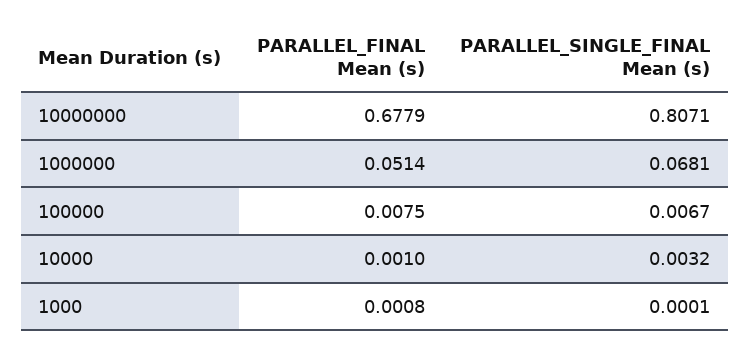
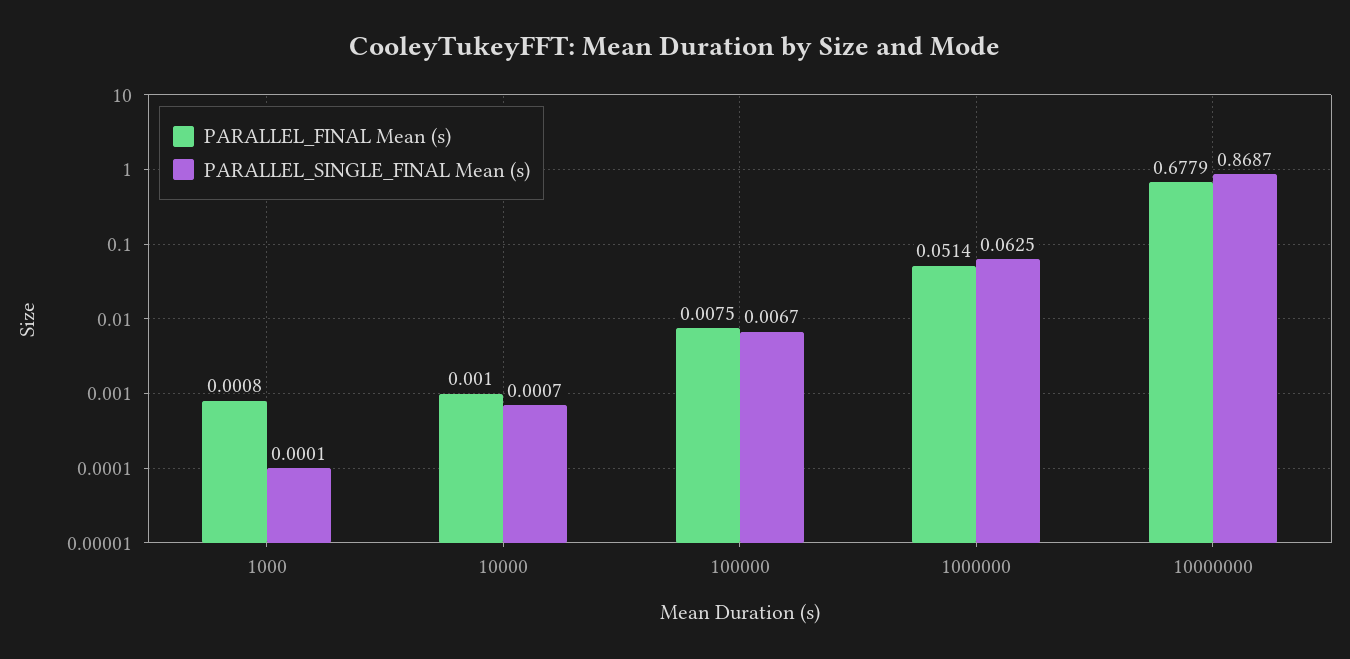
PARALLEL_SINGLE_FINAL Mean (s), 10000000: 0.8071 -> 0.8687
PARALLEL_SINGLE_FINAL Mean (s), 1000000: 0.0681 -> 0.0625
PARALLEL_SINGLE_FINAL Mean (s), 10000: 0.0032 -> 0.0007

